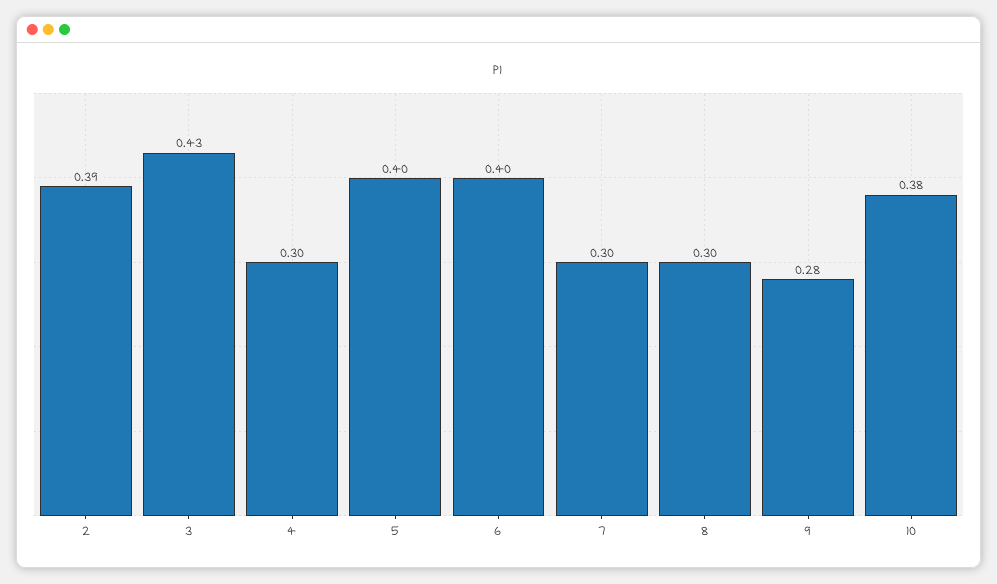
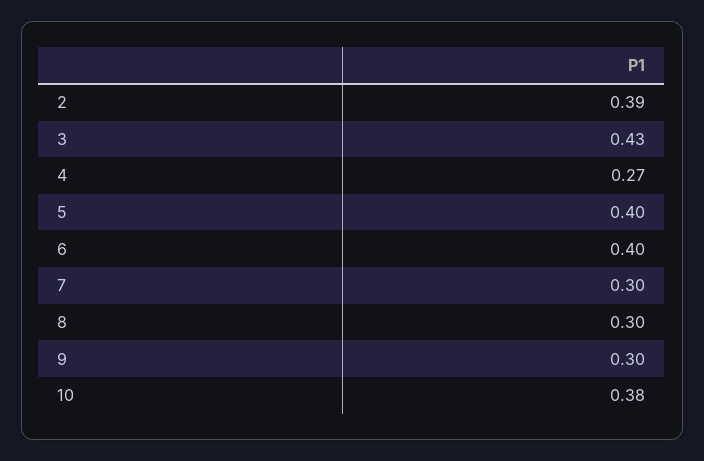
4: 0.3 -> 0.27
9: 0.28 -> 0.3

